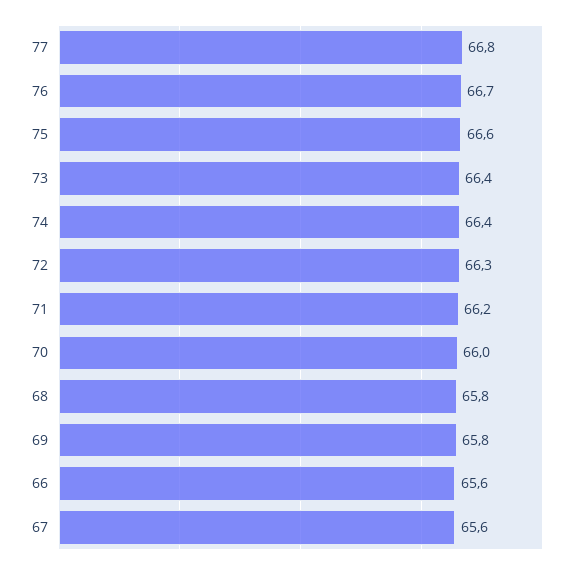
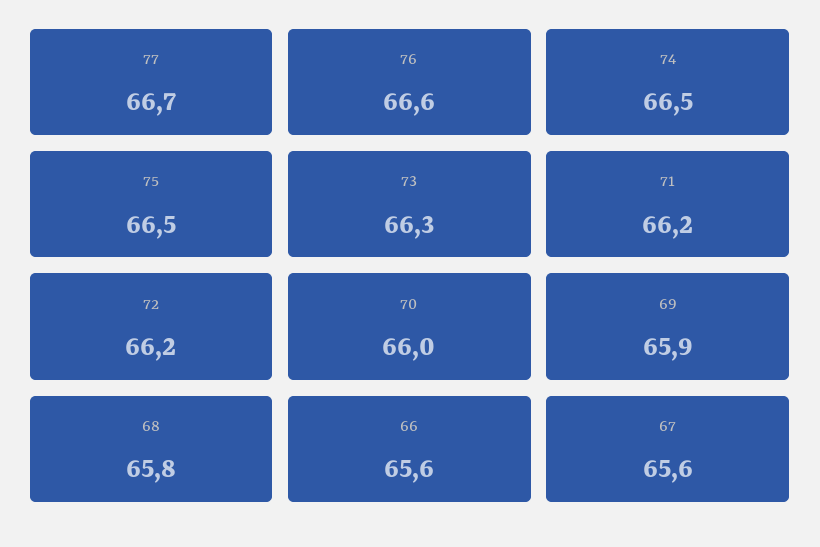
77: 66.8 -> 66.7
76: 66.7 -> 66.6
75: 66.6 -> 66.5
73: 66.4 -> 66.3
74: 66.4 -> 66.5
72: 66.3 -> 66.2
69: 65.8 -> 65.9

